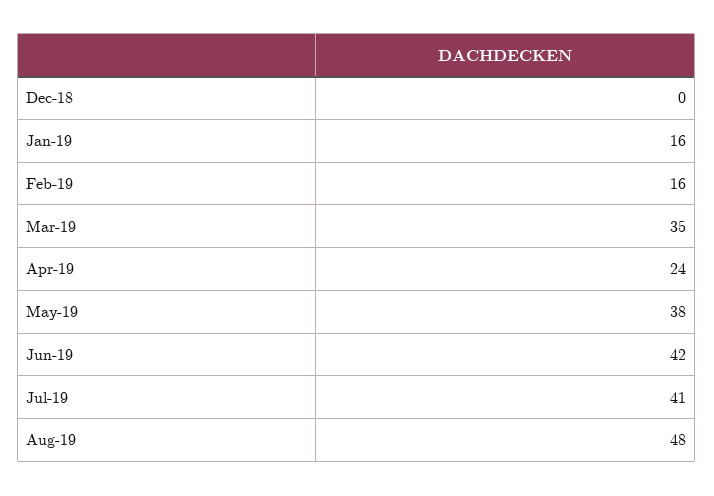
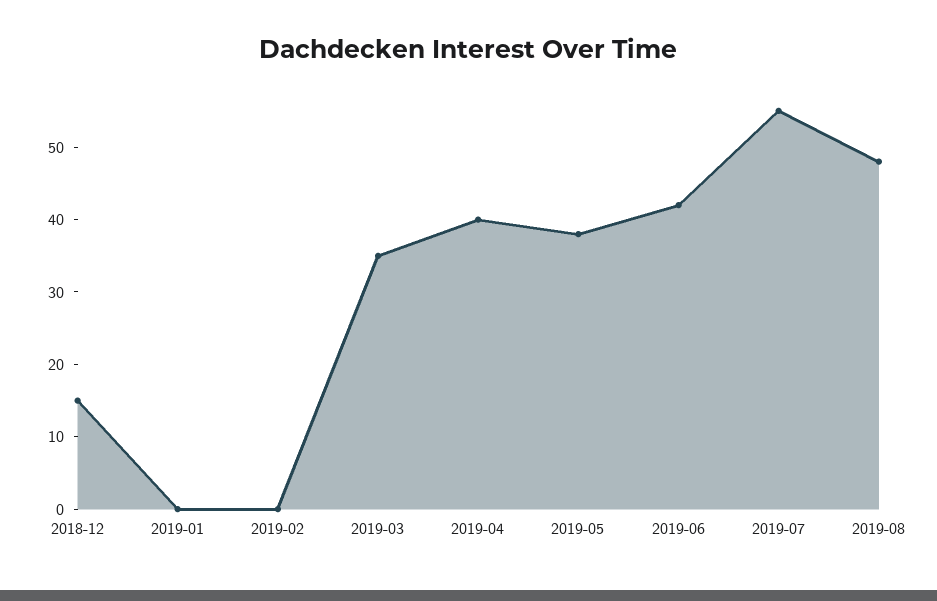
Dec-18: 0 -> 15
Jan-19: 16 -> 0
Feb-19: 16 -> 0
Apr-19: 24 -> 40
Jul-19: 41 -> 55

